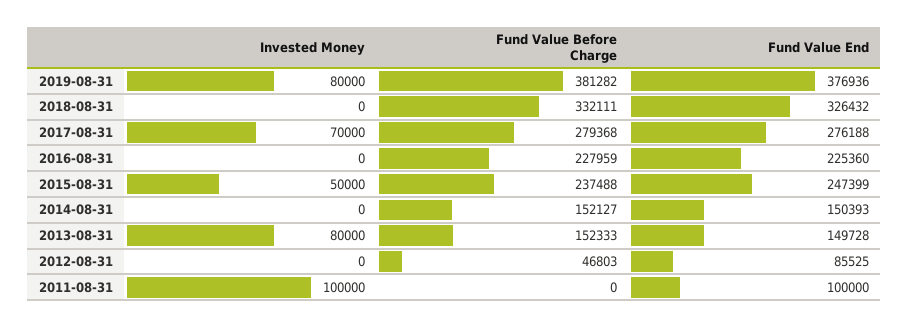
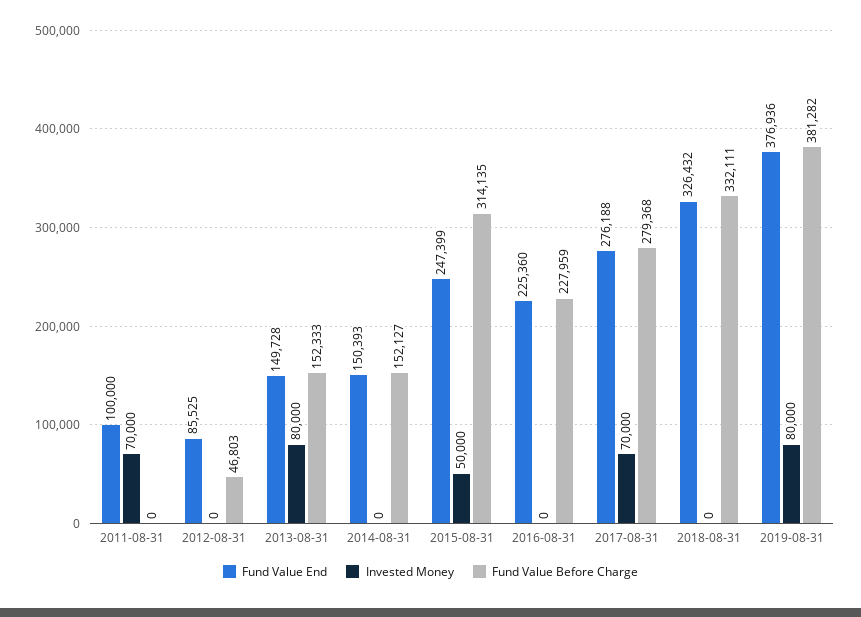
Fund Value Before Charge, 2015-08-31: 237488 -> 314135
Invested Money, 2011-08-31: 100000 -> 70000

